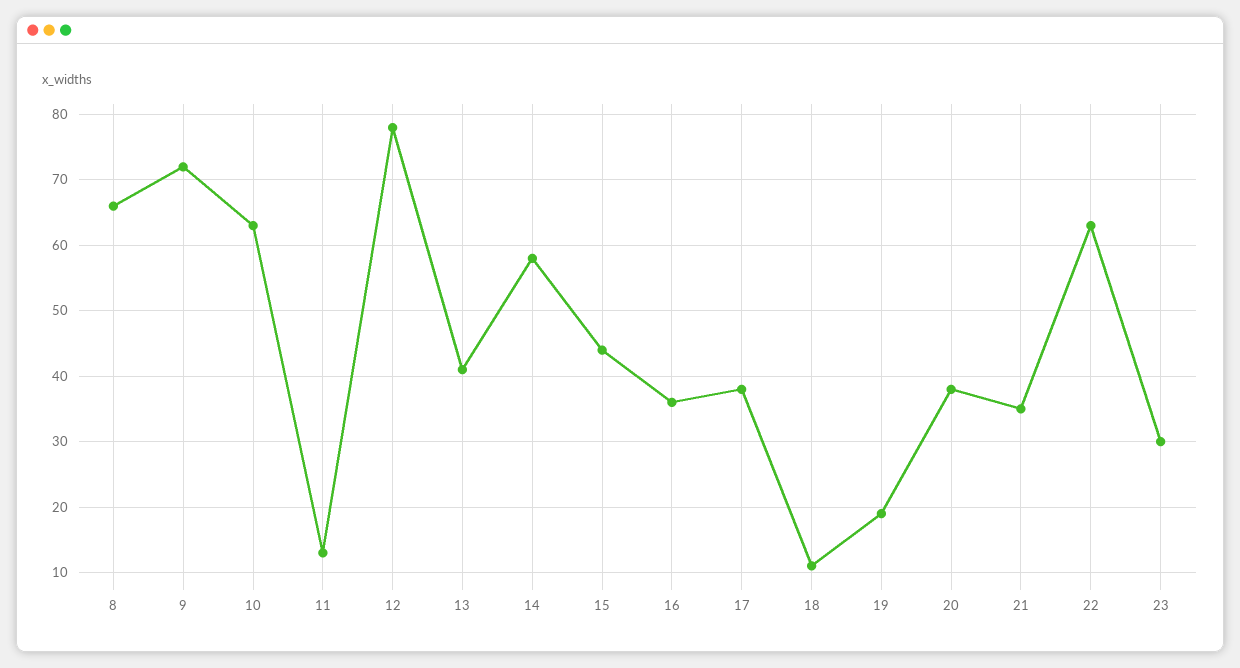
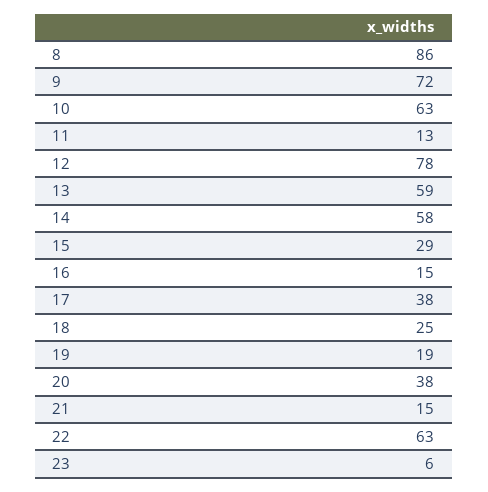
8: 66 -> 86
13: 41 -> 59
15: 44 -> 29
16: 36 -> 15
18: 11 -> 25
21: 35 -> 15
23: 30 -> 6

